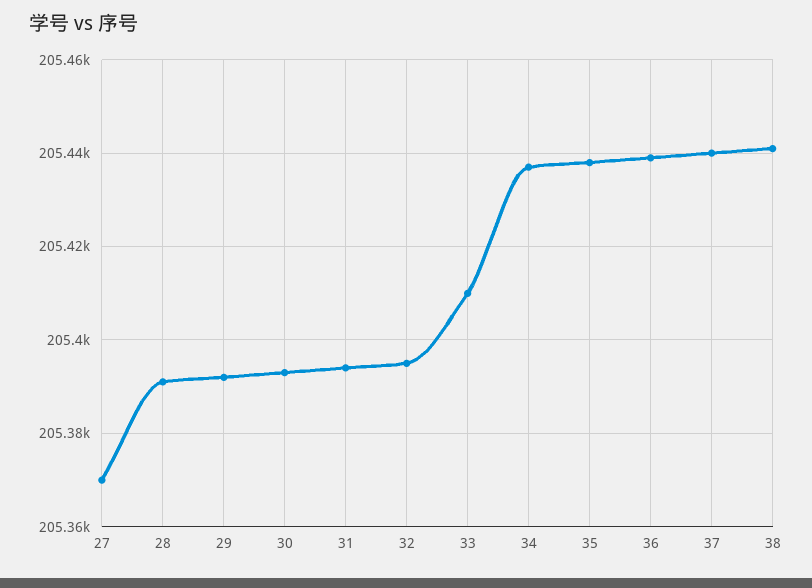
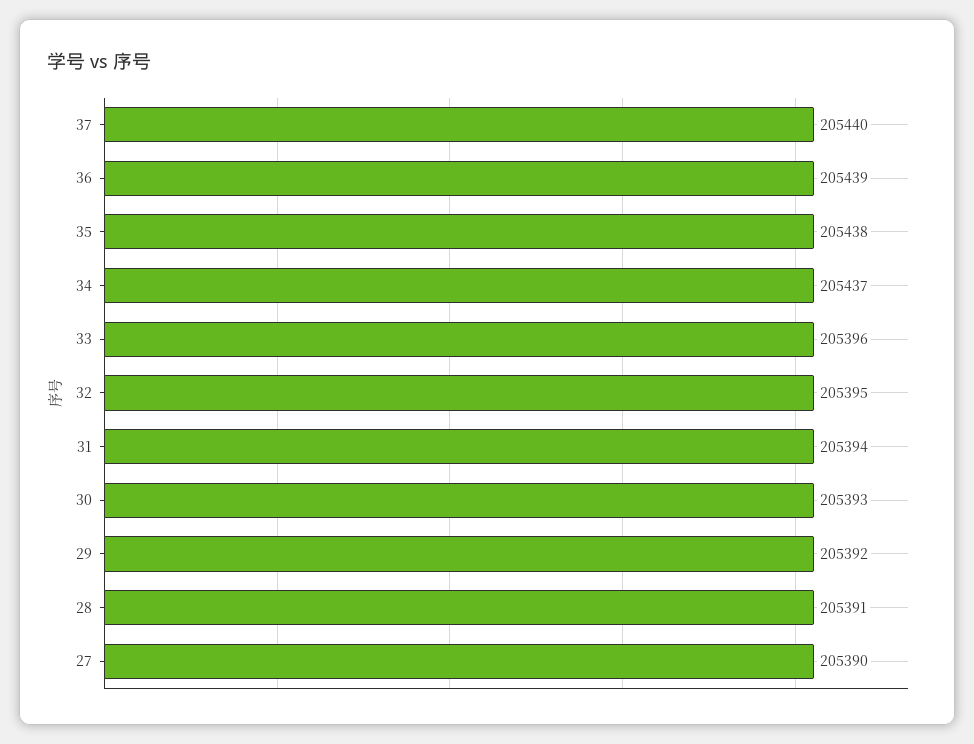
27: 205370 -> 205390
33: 205410 -> 205396
38: 205440 -> none

